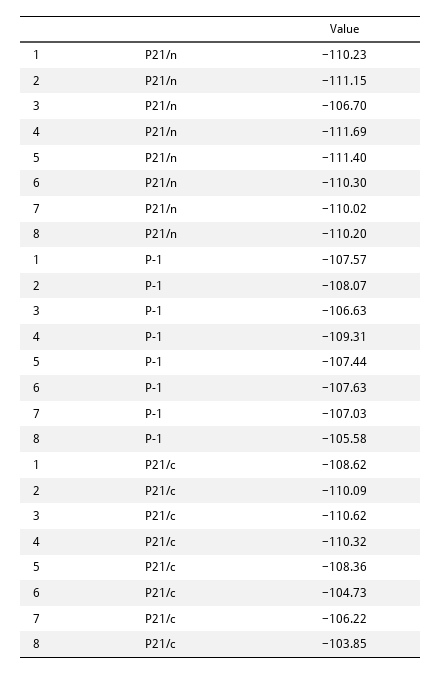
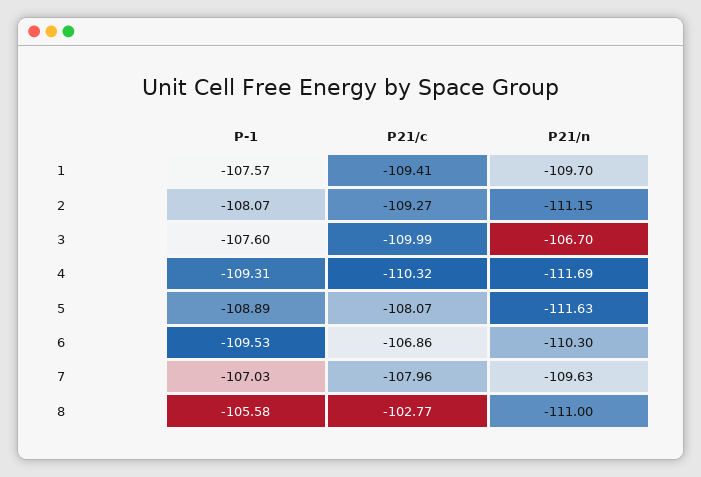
1, P21/n: -110.23 -> -109.7
5, P21/n: -111.4 -> -111.63
7, P21/n: -110.02 -> -109.63
8, P21/n: -110.2 -> -111
3, P-1: -106.63 -> -107.6
5, P-1: -107.44 -> -108.89
6, P-1: -107.63 -> -109.53
1, P21/c: -108.62 -> -109.41
2, P21/c: -110.09 -> -109.27
3, P21/c: -110.62 -> -109.99
5, P21/c: -108.36 -> -108.07
6, P21/c: -104.73 -> -106.86
7, P21/c: -106.22 -> -107.96
8, P21/c: -103.85 -> -102.77

